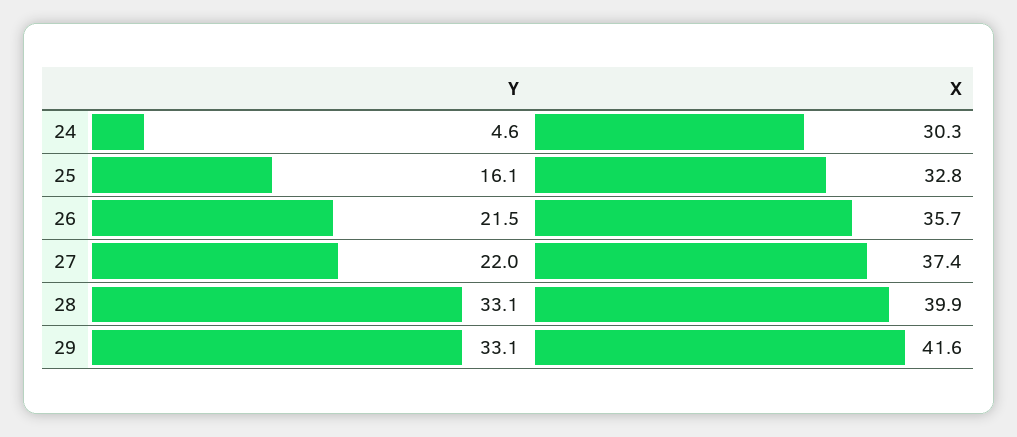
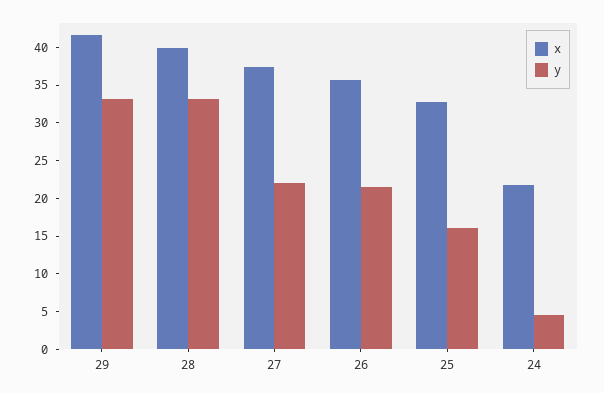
X, 24: 30.3 -> 22.5

